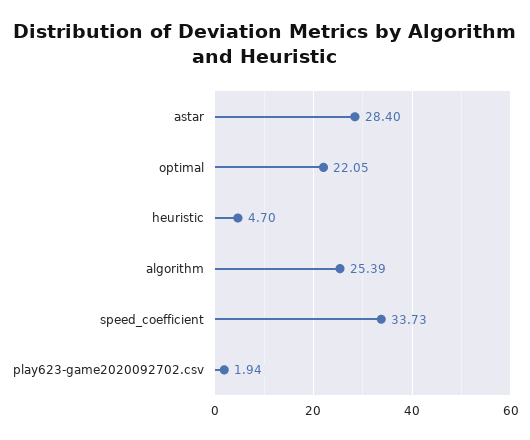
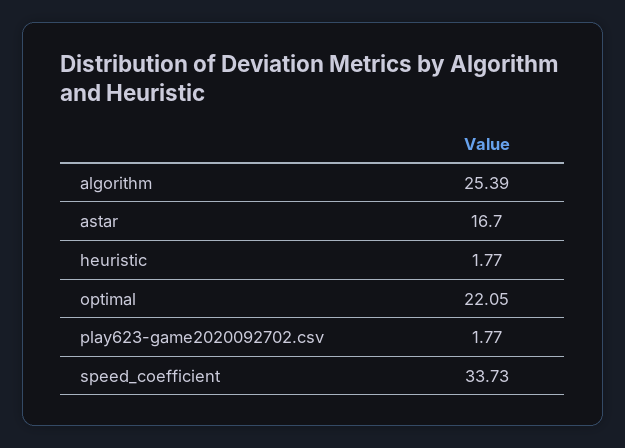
astar: 28.4 -> 16.7
heuristic: 4.7 -> 1.77
play623-game2020092702.csv: 1.94 -> 1.77

